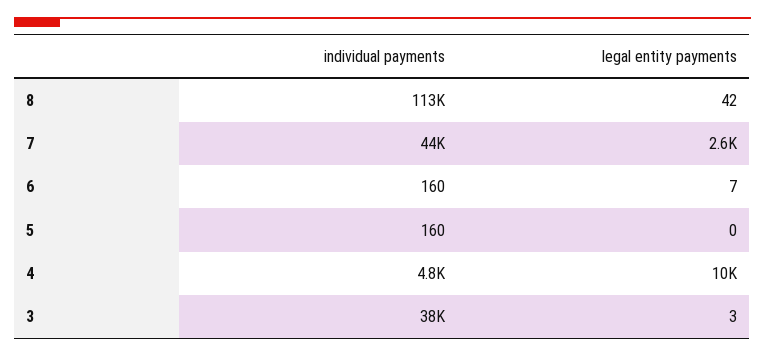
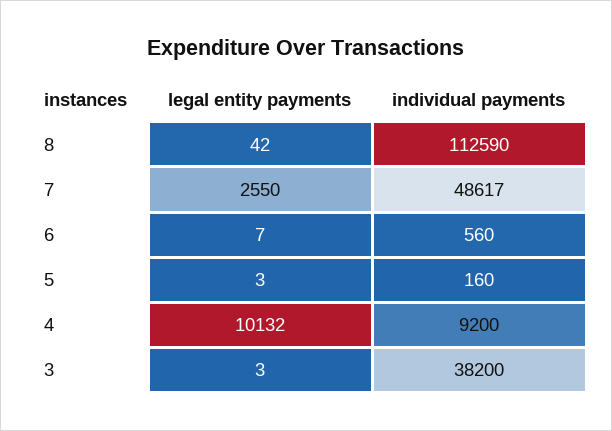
individual payments, 7: 44000 -> 48617
individual payments, 6: 160 -> 560
legal entity payments, 5: 0 -> 3
individual payments, 4: 4800 -> 9200

